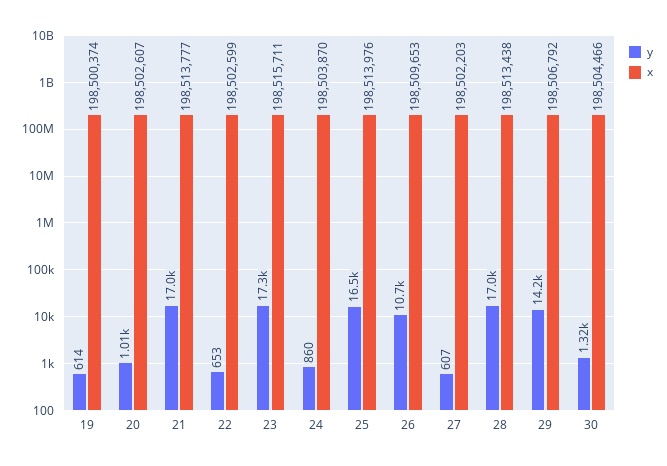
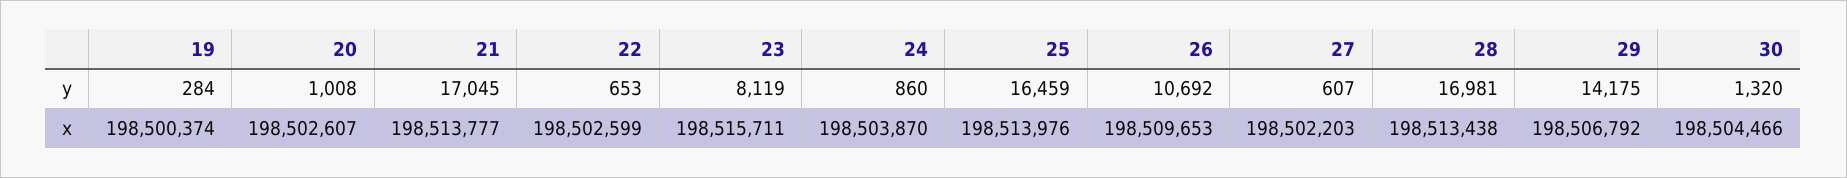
y, 19: 614 -> 284
y, 23: 17300 -> 8119

